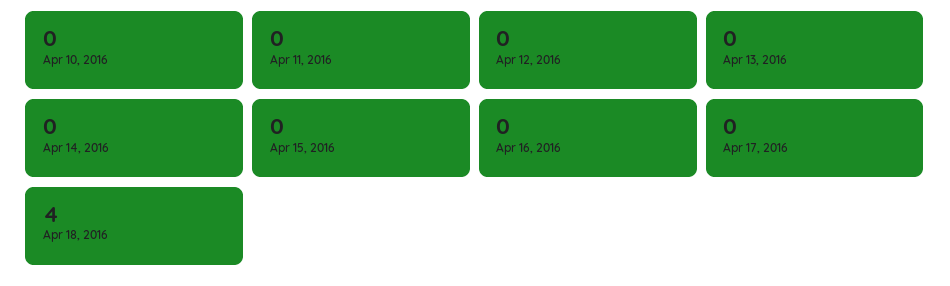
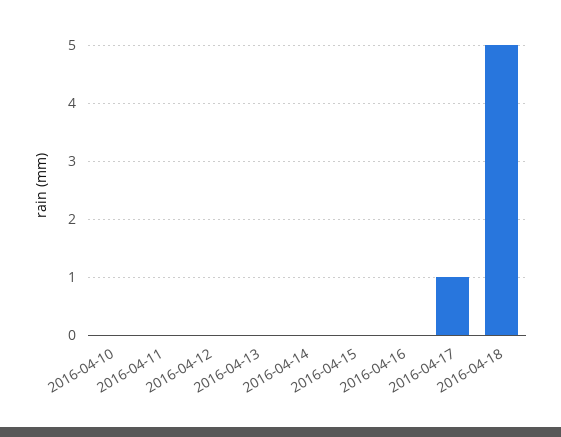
Apr 17, 2016: 0 -> 1
Apr 18, 2016: 4 -> 5

